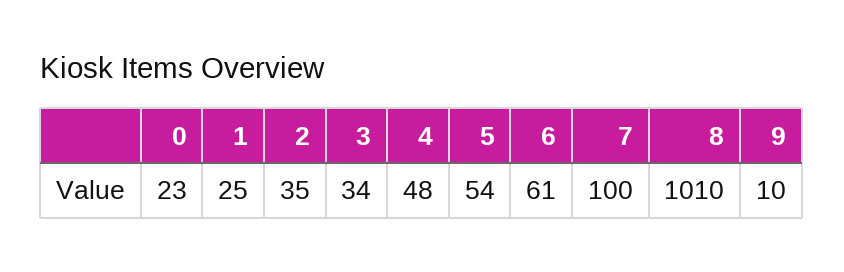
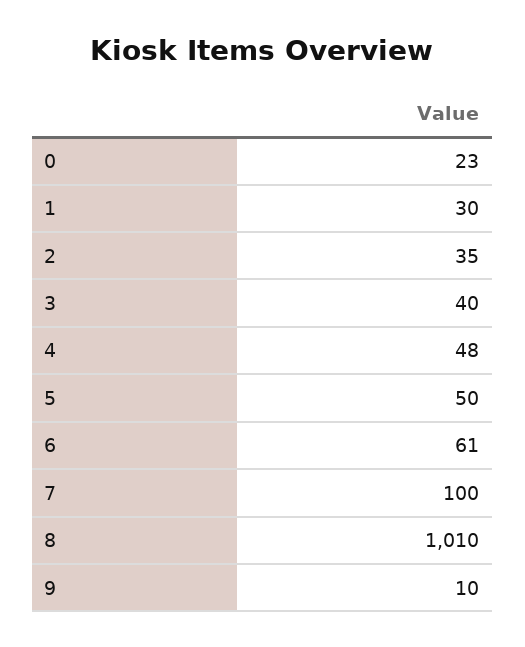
1: 25 -> 30
3: 34 -> 40
5: 54 -> 50

